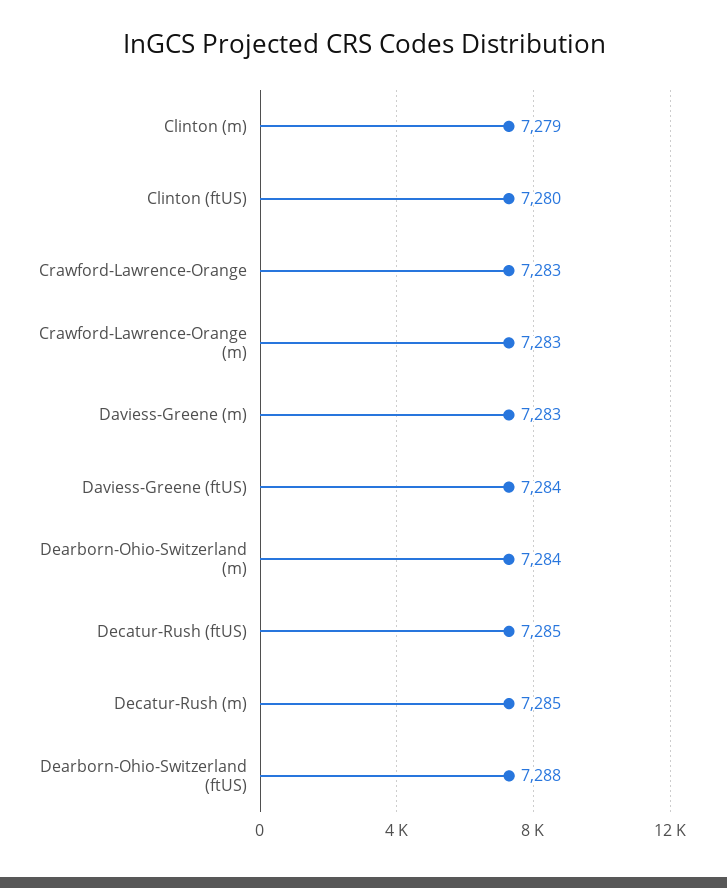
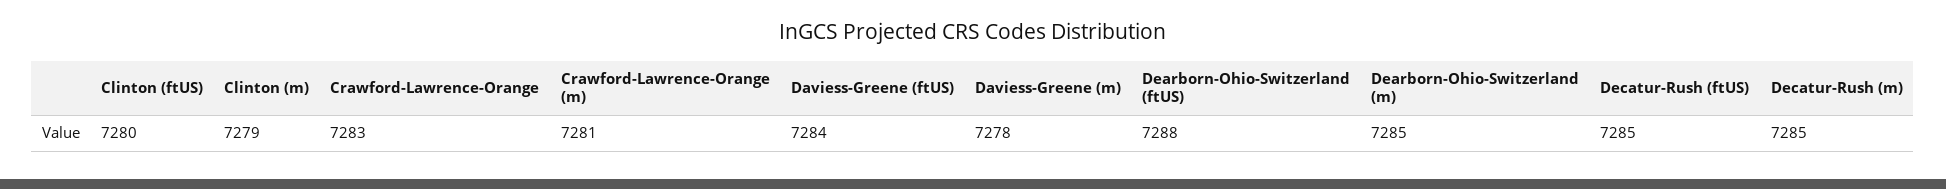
Crawford-Lawrence-Orange (m): 7283 -> 7281
Daviess-Greene (m): 7283 -> 7278
Dearborn-Ohio-Switzerland (m): 7284 -> 7285

